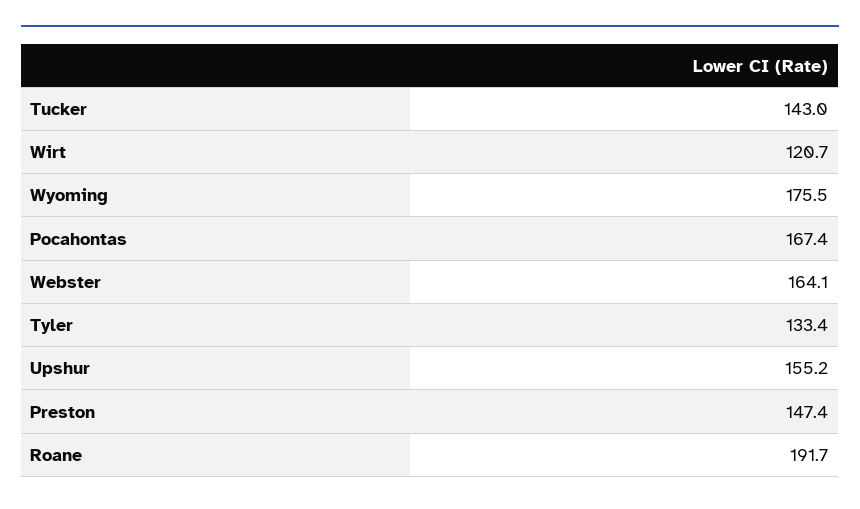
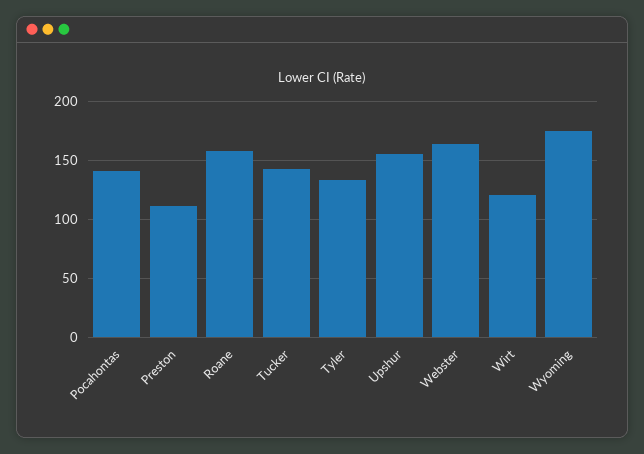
Pocahontas: 167.4 -> 140
Preston: 147.4 -> 110
Roane: 191.7 -> 160

